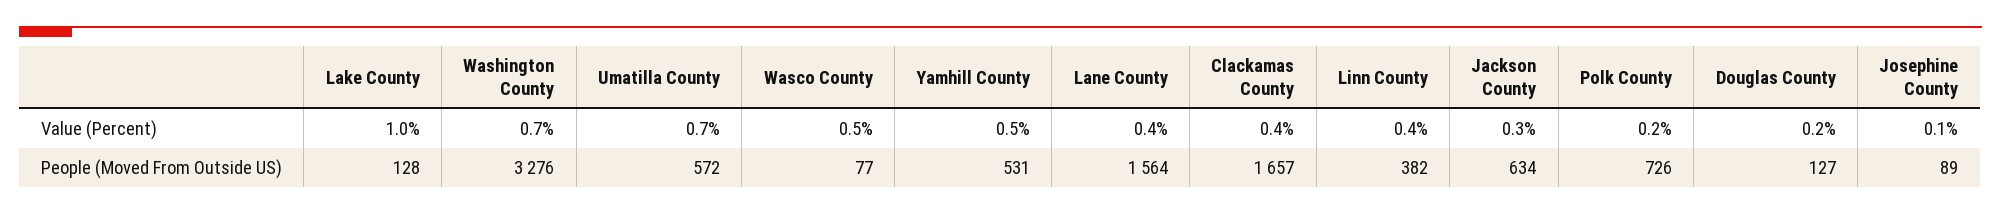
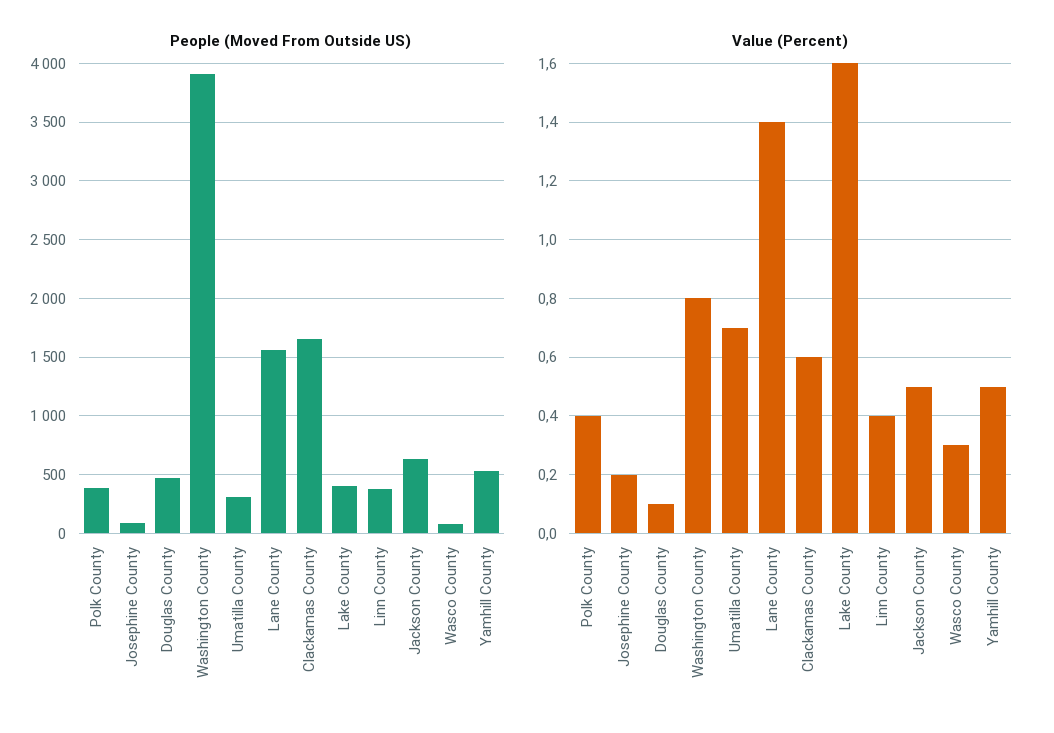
Value (Percent), Lake County: 1 -> 1.6
Value (Percent), Washington County: 0.7 -> 0.8
Value (Percent), Wasco County: 0.5 -> 0.3
Value (Percent), Lane County: 0.4 -> 1.4
Value (Percent), Clackamas County: 0.4 -> 0.6
Value (Percent), Jackson County: 0.3 -> 0.5
Value (Percent), Polk County: 0.2 -> 0.4
Value (Percent), Douglas County: 0.2 -> 0.1
Value (Percent), Josephine County: 0.1 -> 0.2
People (Moved From Outside US), Lake County: 128 -> 400
People (Moved From Outside US), Washington County: 3276 -> 3900
People (Moved From Outside US), Umatilla County: 572 -> 300
People (Moved From Outside US), Polk County: 726 -> 400
People (Moved From Outside US), Douglas County: 127 -> 500

